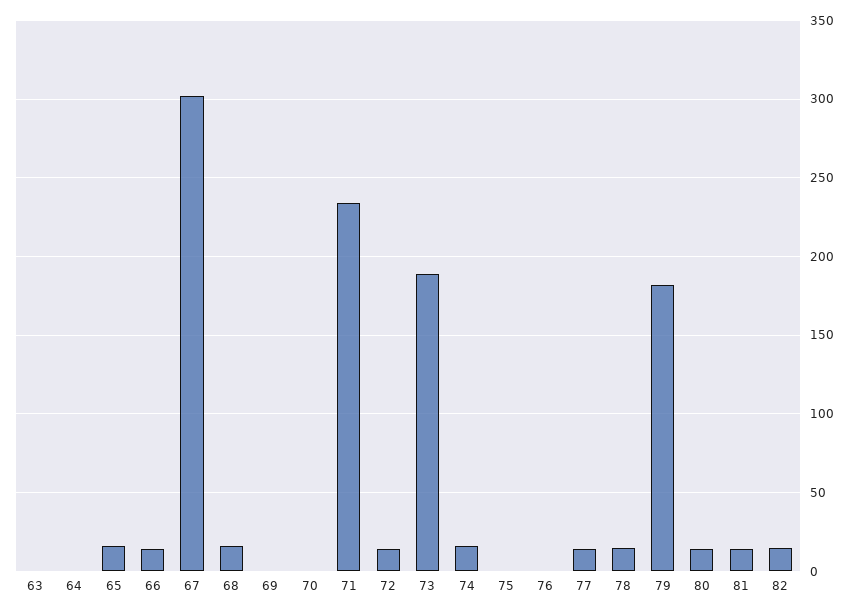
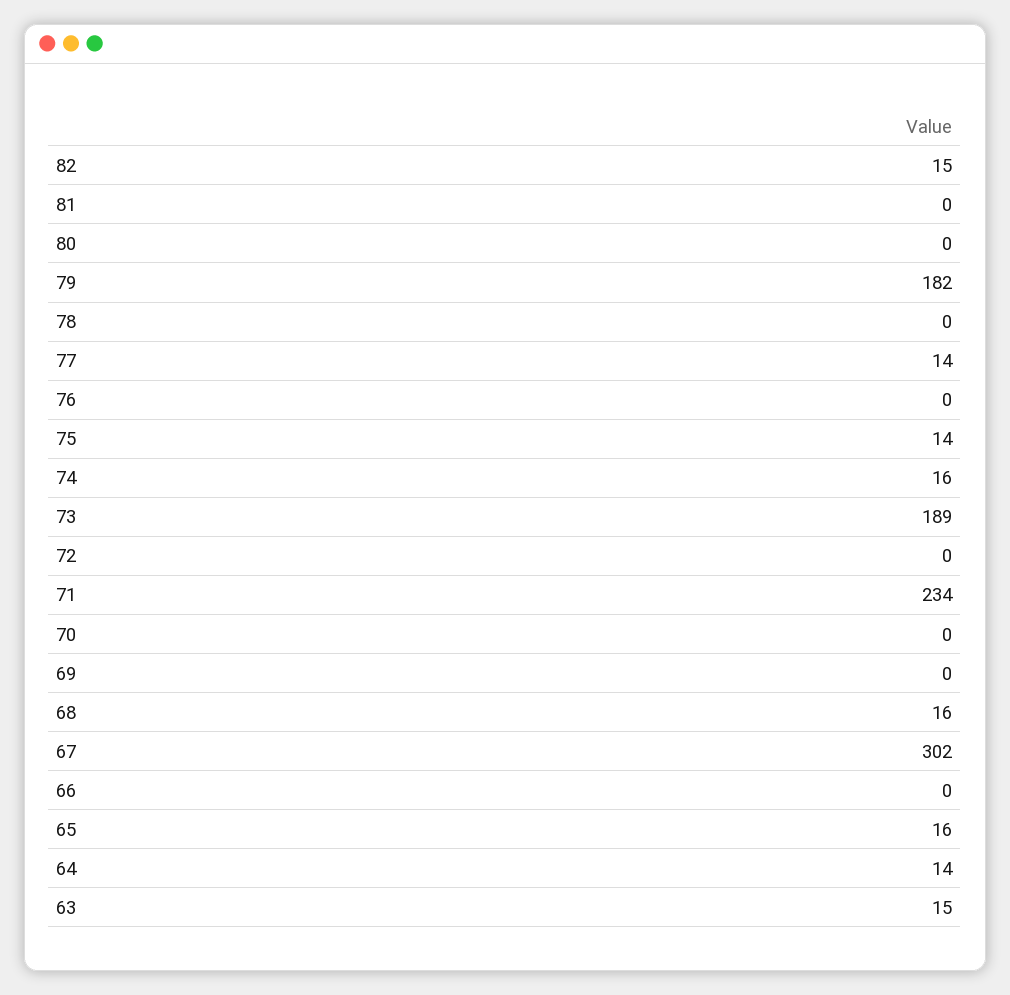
63: 0 -> 15
64: 0 -> 14
66: 15 -> 0
72: 15 -> 0
75: 0 -> 14
78: 15 -> 0
80: 15 -> 0
81: 15 -> 0

